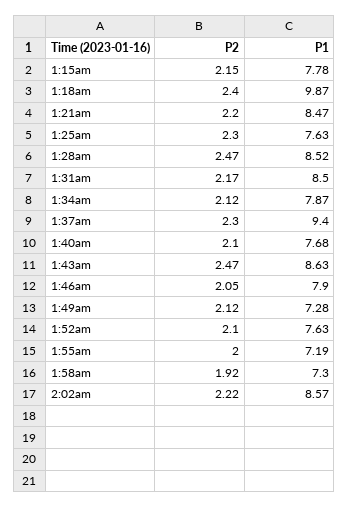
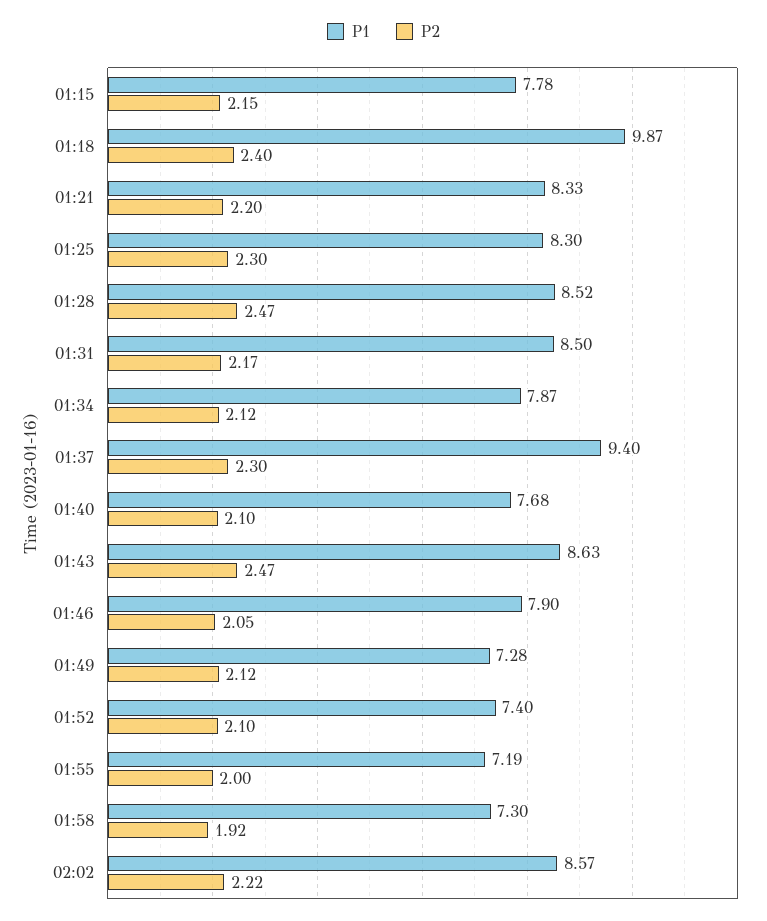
P1, 1:21am: 8.47 -> 8.33
P1, 1:25am: 7.63 -> 8.3
P1, 1:52am: 7.63 -> 7.4

